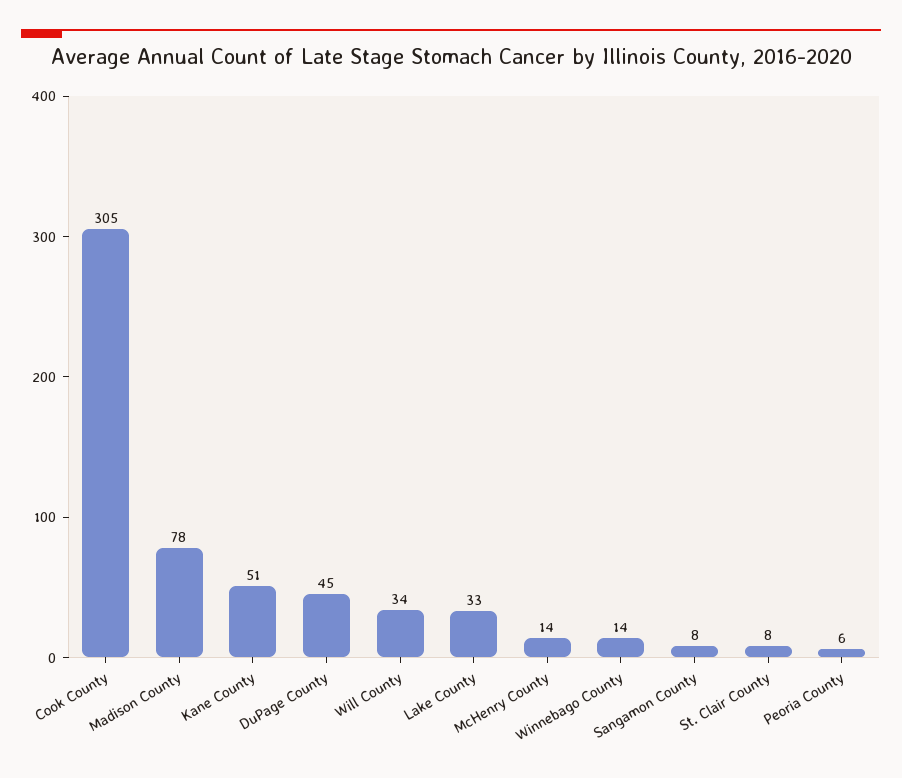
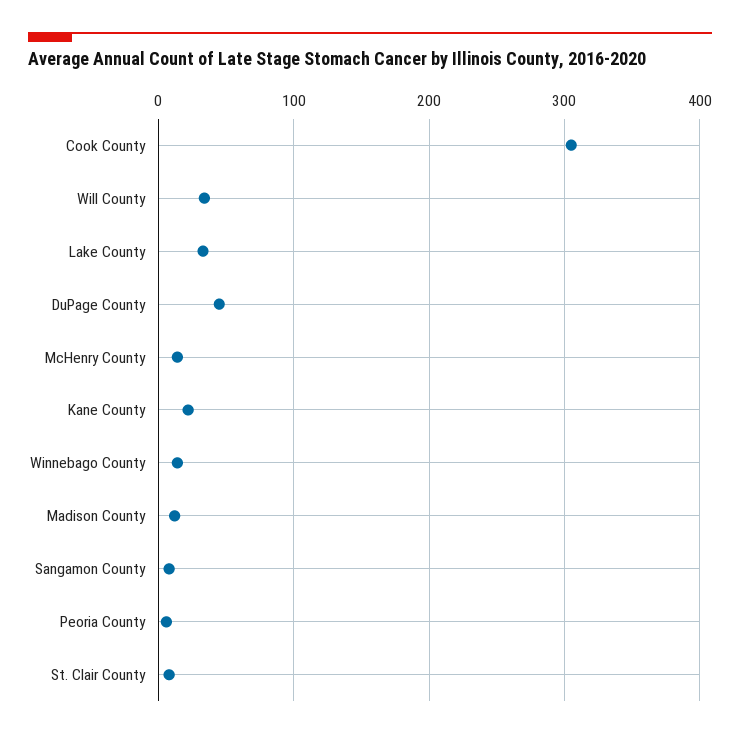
Madison County: 78 -> 10
Kane County: 51 -> 20

